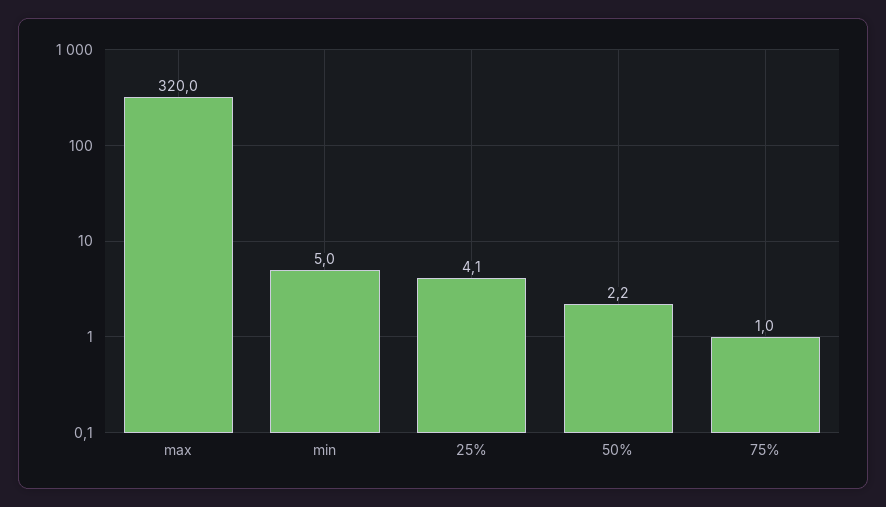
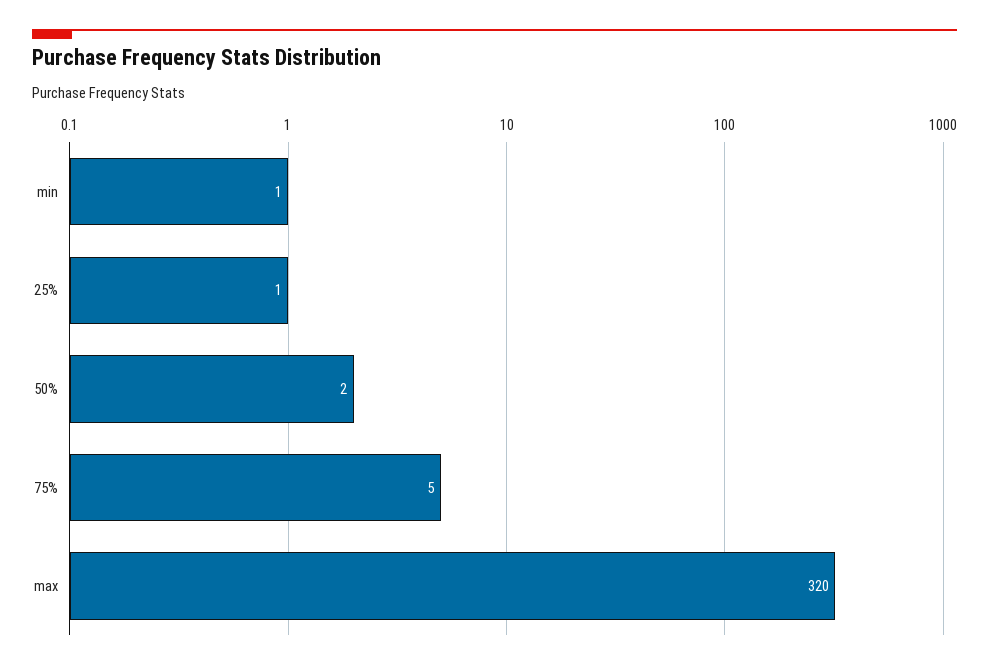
min: 5 -> 1
25%: 4.1 -> 1
75%: 1 -> 5

